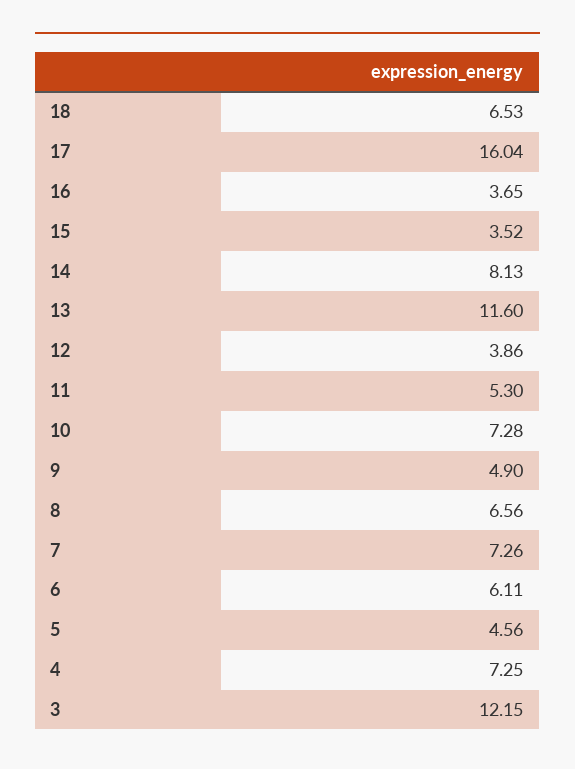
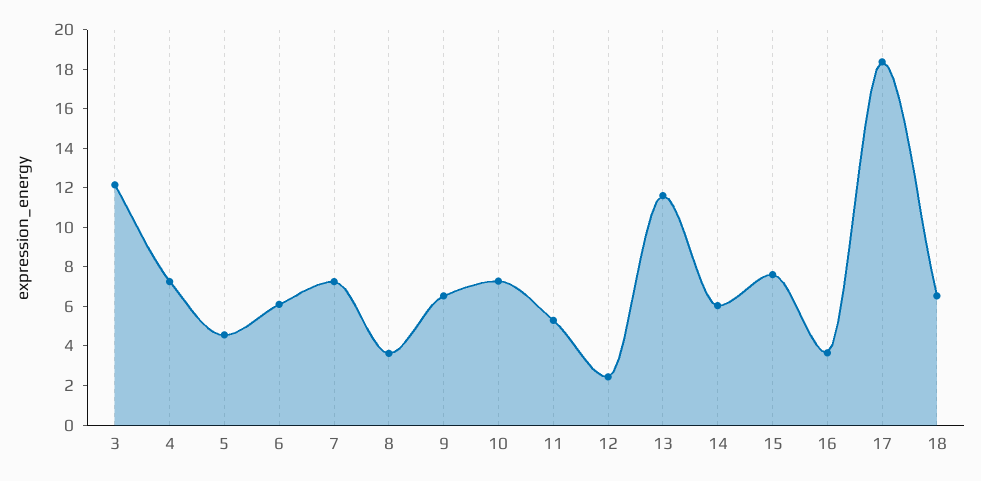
17: 16.04 -> 18.5
15: 3.52 -> 7.5
14: 8.13 -> 6
12: 3.86 -> 2.5
9: 4.9 -> 6.5
8: 6.56 -> 3.5

